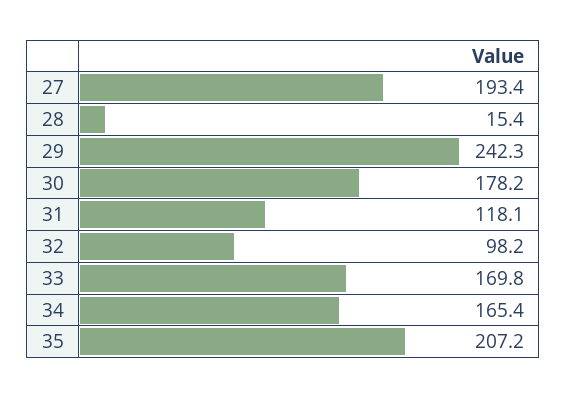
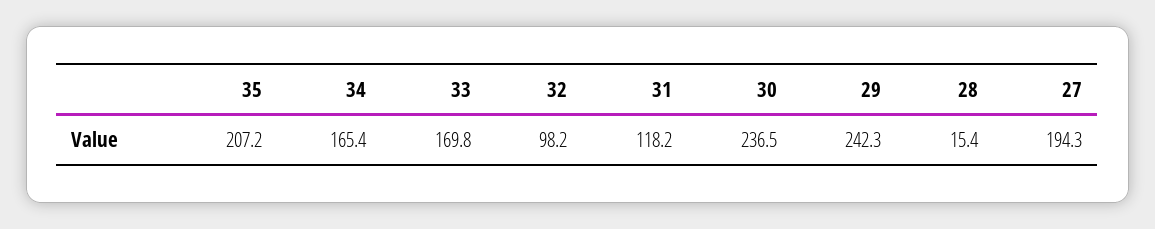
27: 193.4 -> 194.3
30: 178.2 -> 236.5
31: 118.1 -> 118.2

